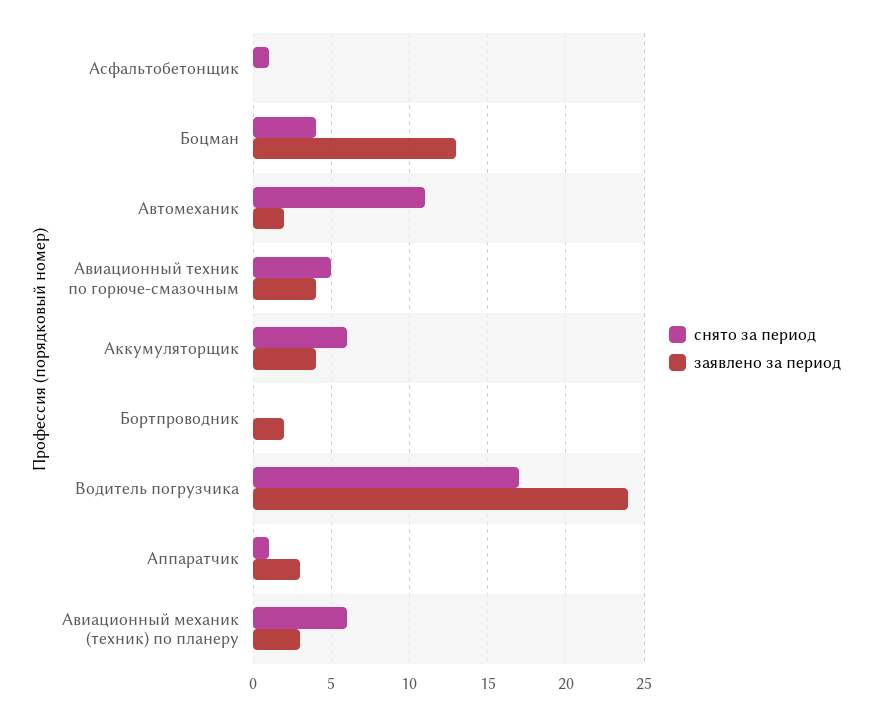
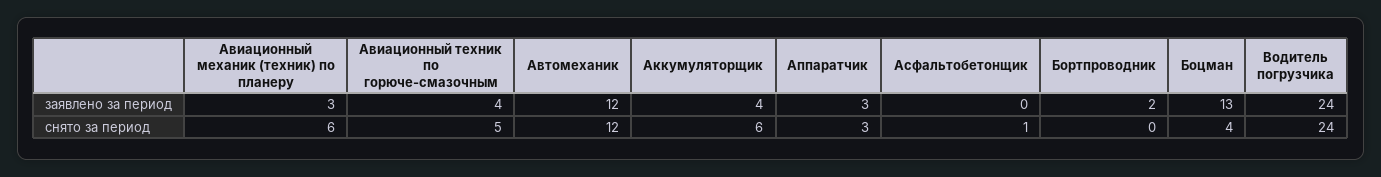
снято за период, Автомеханик: 11 -> 12
заявлено за период, Автомеханик: 2 -> 12
снято за период, Водитель погрузчика: 17 -> 24
снято за период, Аппаратчик: 1 -> 3

